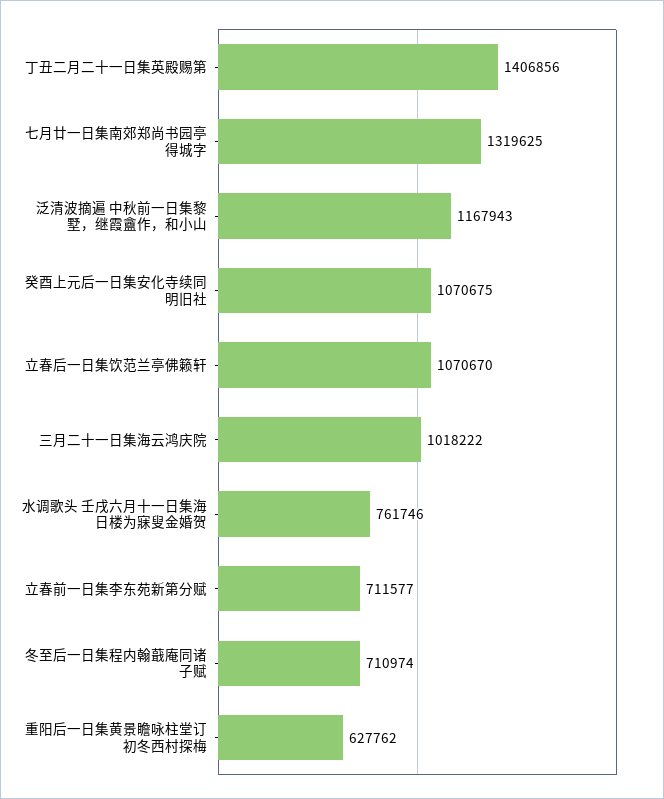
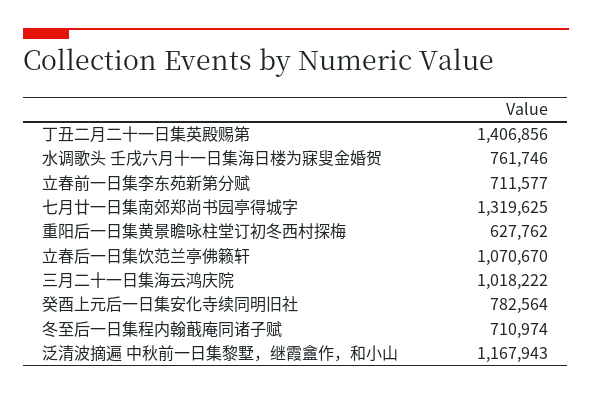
癸酉上元后一日集安化寺续同明旧社: 1070675 -> 782564

